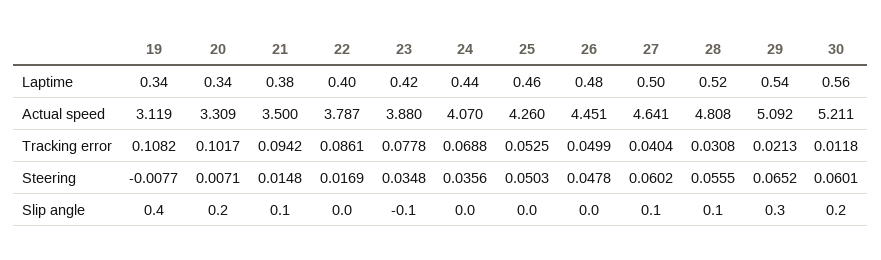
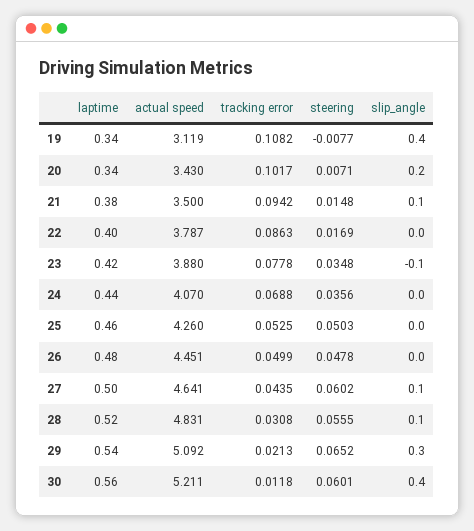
20, Actual speed: 3.309 -> 3.43
28, Actual speed: 4.808 -> 4.831
22, Tracking error: 0.0861 -> 0.0863
27, Tracking error: 0.0404 -> 0.0435
30, Slip angle: 0.2 -> 0.4

